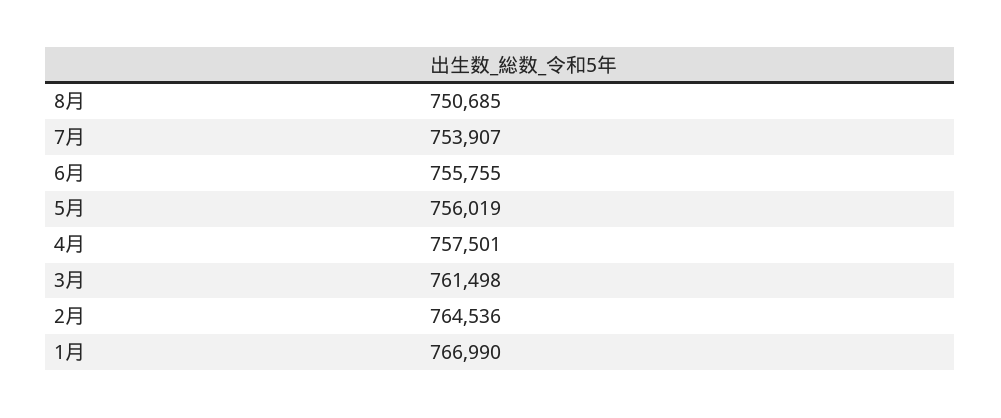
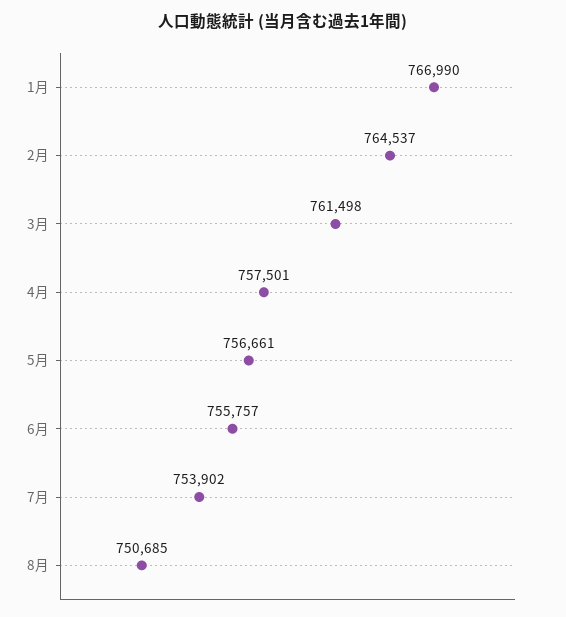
7月: 753907 -> 753902
6月: 755755 -> 755757
5月: 756019 -> 756661
2月: 764536 -> 764537

